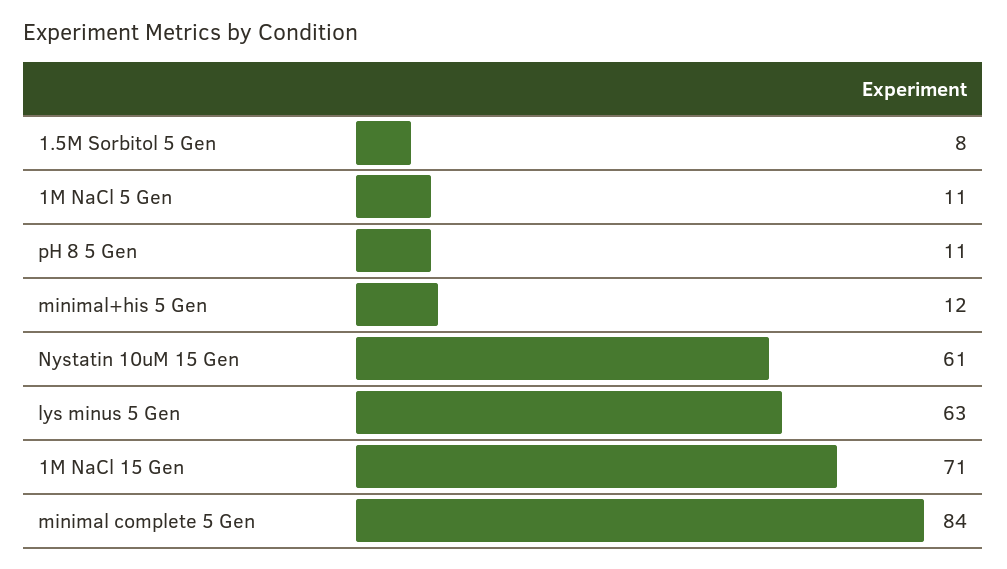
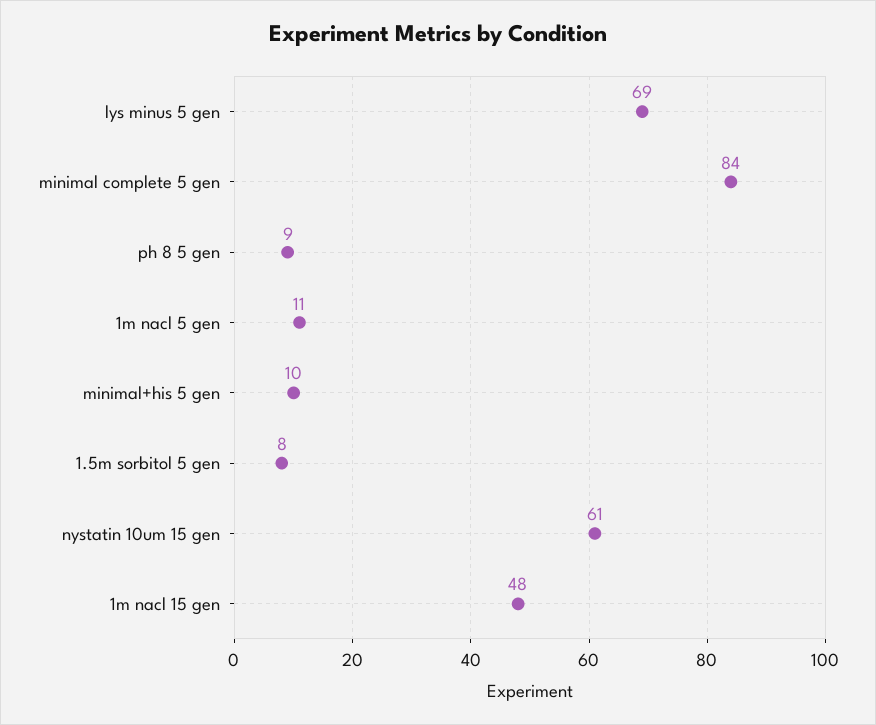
pH 8 5 Gen: 11 -> 9
minimal+his 5 Gen: 12 -> 10
lys minus 5 Gen: 63 -> 69
1M NaCl 15 Gen: 71 -> 48

